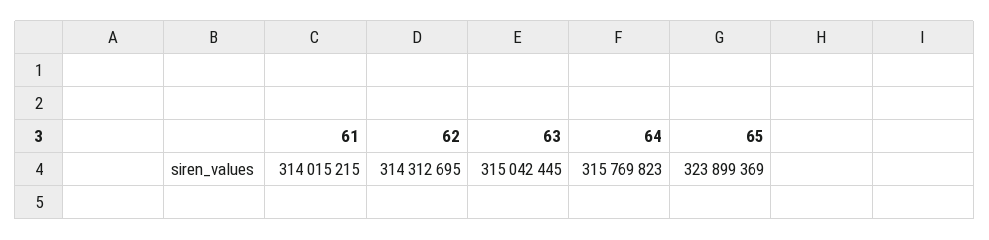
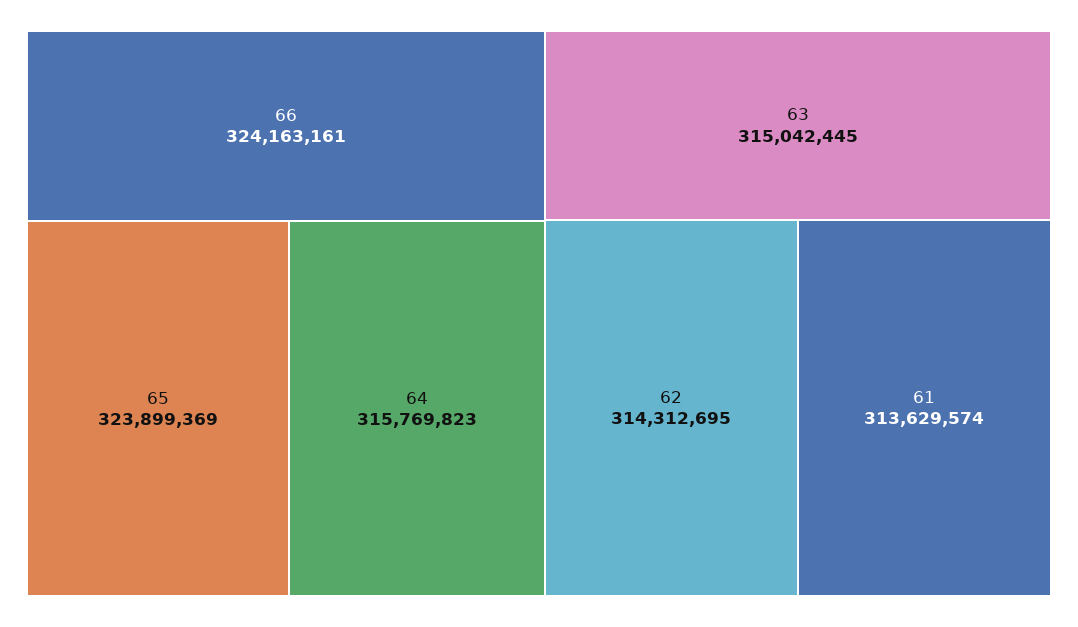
61: 314015215 -> 313629574
66: none -> 324163161

